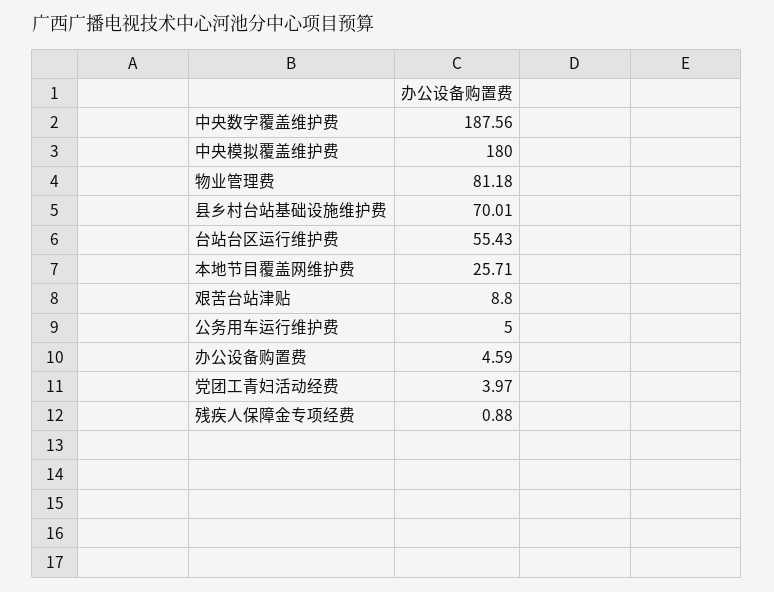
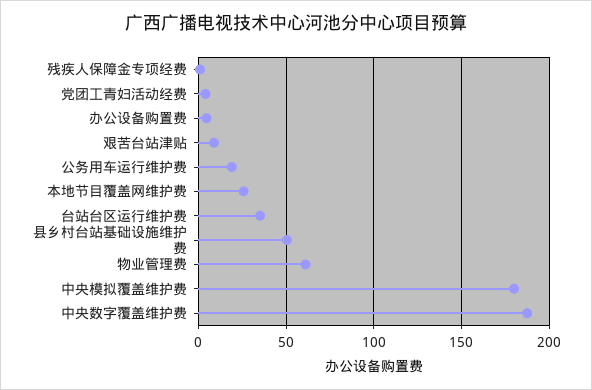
物业管理费: 81.18 -> 60
县乡村台站基础设施维护费: 70.01 -> 50
台站台区运行维护费: 55.43 -> 35
公务用车运行维护费: 5 -> 20

